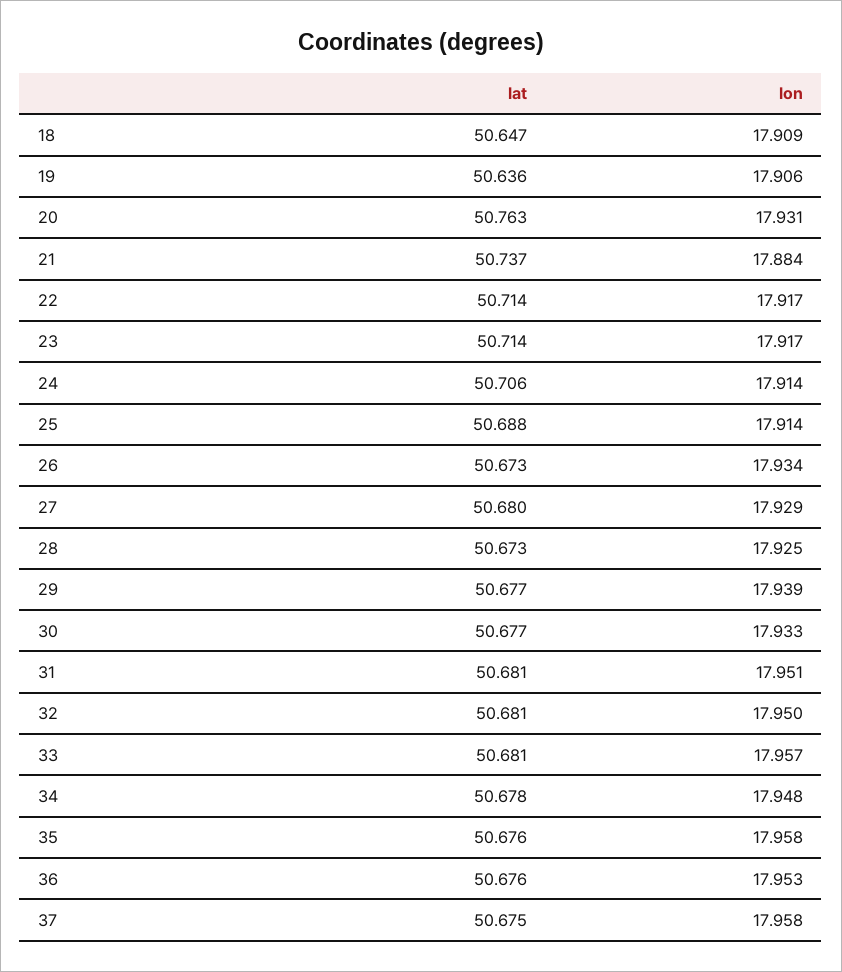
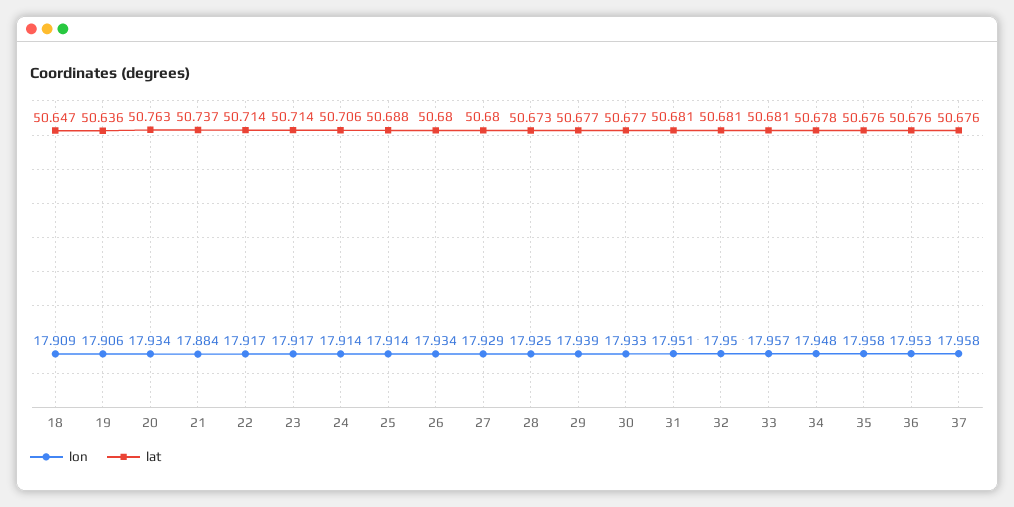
lon, 20: 17.931 -> 17.934
lat, 26: 50.673 -> 50.68
lat, 37: 50.675 -> 50.676

